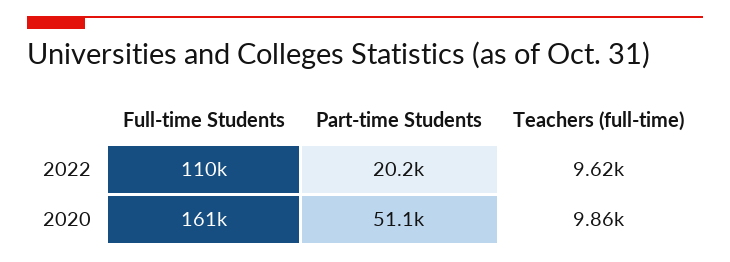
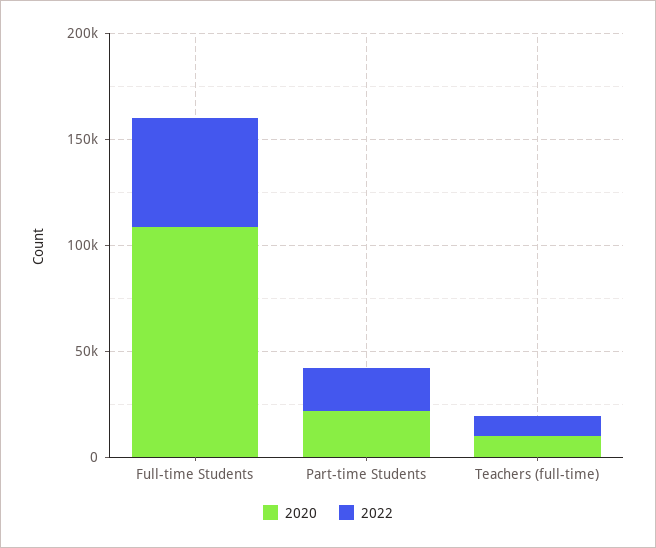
2022, Full-time Students: 110000 -> 50000
2020, Full-time Students: 161000 -> 110000
2020, Part-time Students: 51100 -> 20000

